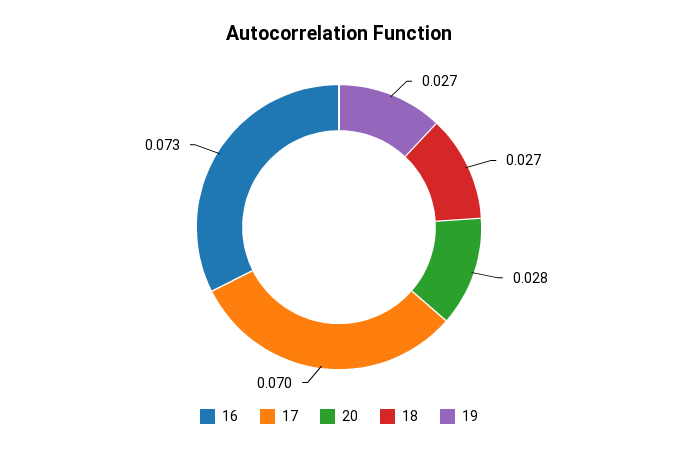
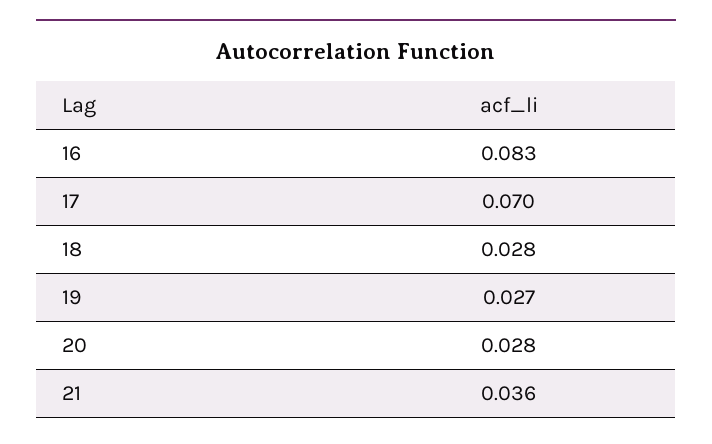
16: 0.073 -> 0.083
18: 0.027 -> 0.028
21: none -> 0.036

